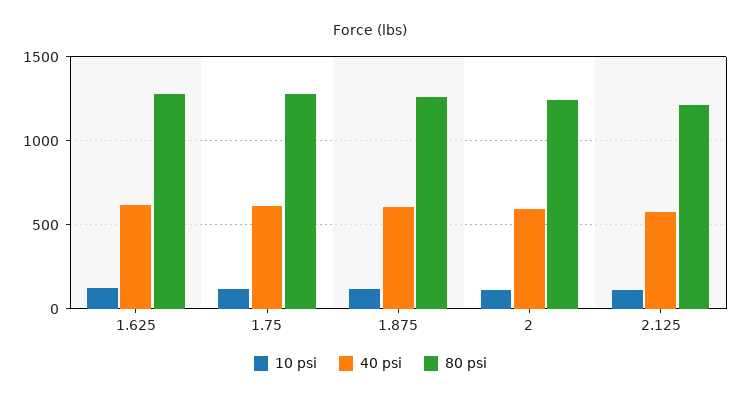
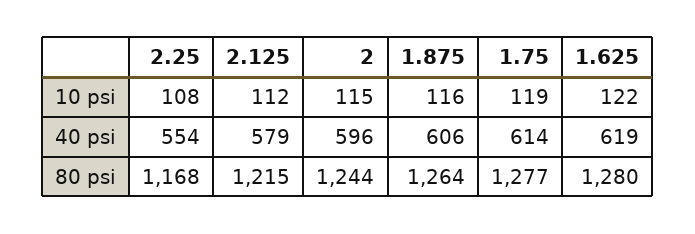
10 psi, 2.25: none -> 108
40 psi, 2.25: none -> 554
80 psi, 2.25: none -> 1168

